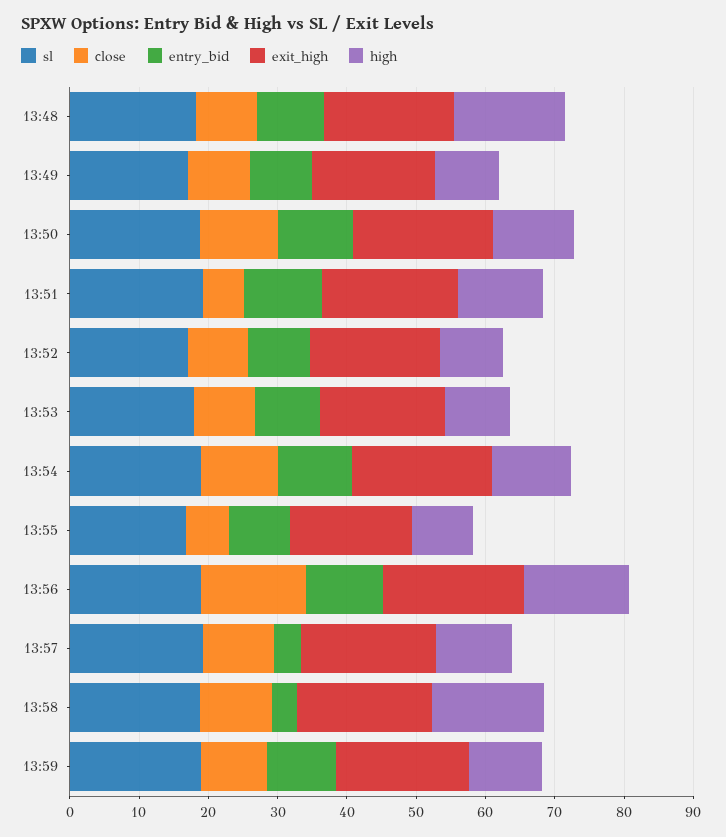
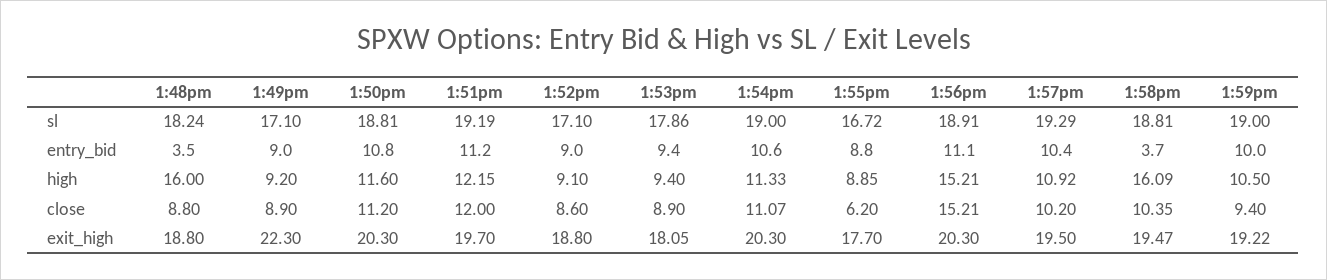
entry_bid, 13:48: 10 -> 3.5
exit_high, 13:49: 18 -> 22.3
close, 13:51: 6 -> 12
entry_bid, 13:57: 4 -> 10.4

